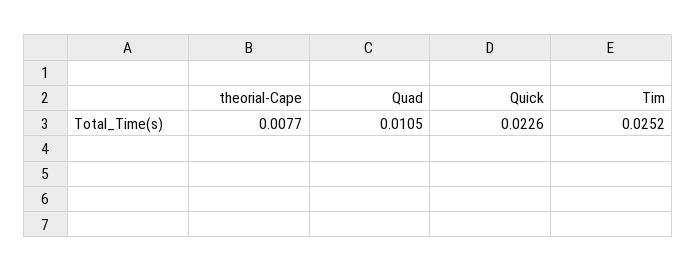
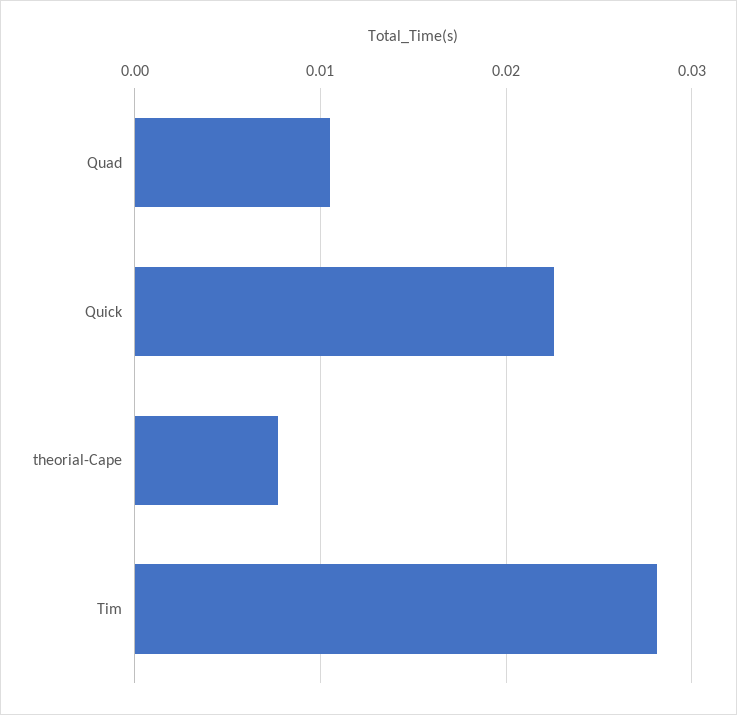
Tim: 0.0252 -> 0.028

